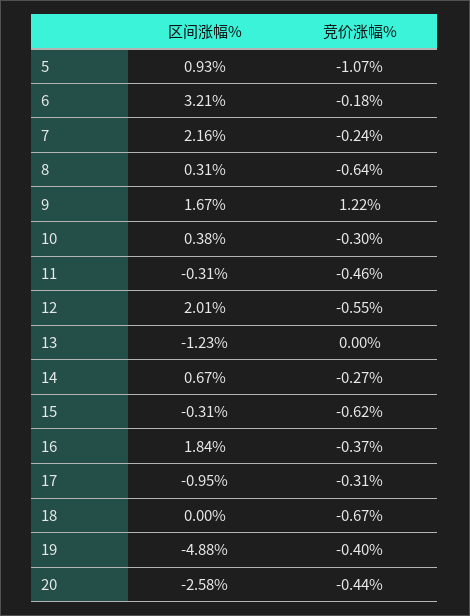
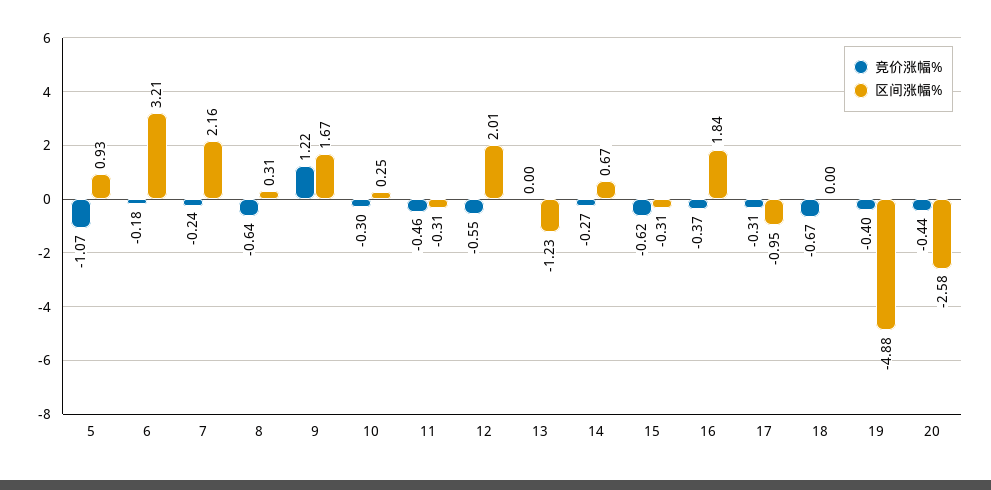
区间涨幅%, 10: 0.38 -> 0.25

